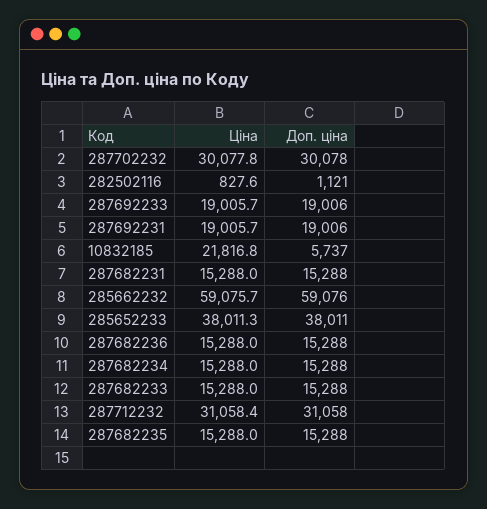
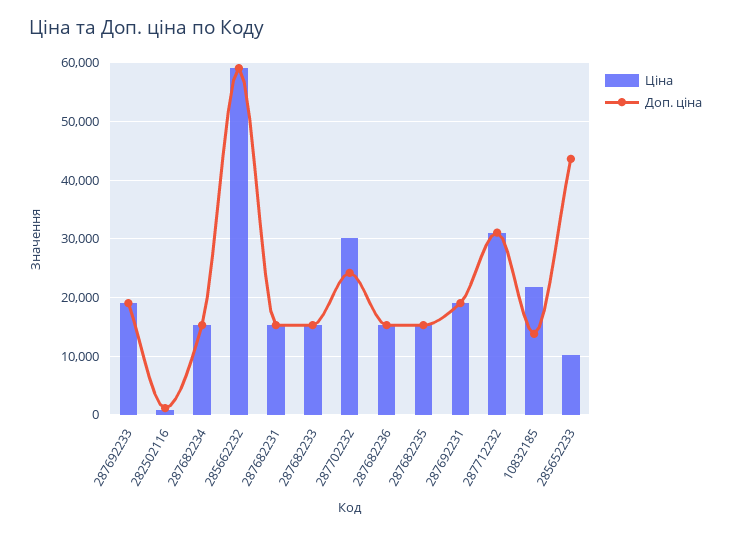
Доп. ціна, 287702232: 30078 -> 24000
Доп. ціна, 10832185: 5737 -> 14000
Ціна, 285652233: 38011.3 -> 10000
Доп. ціна, 285652233: 38011 -> 44000

